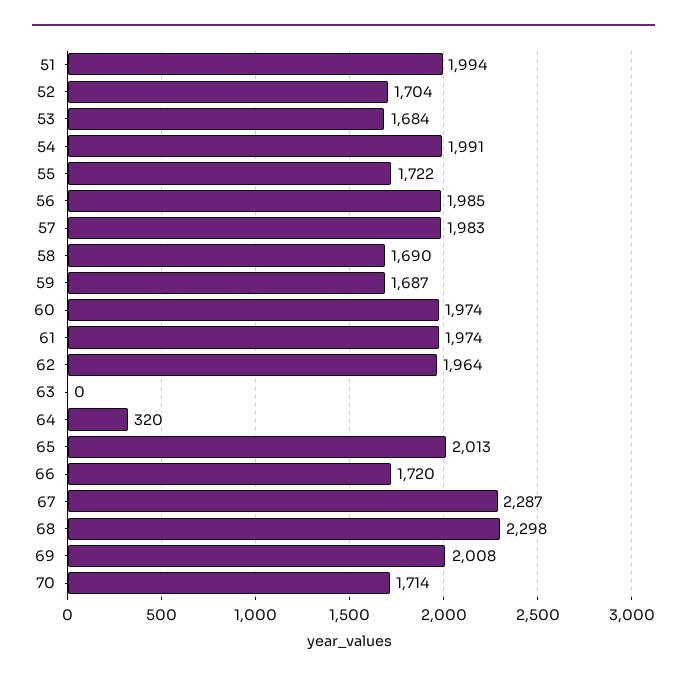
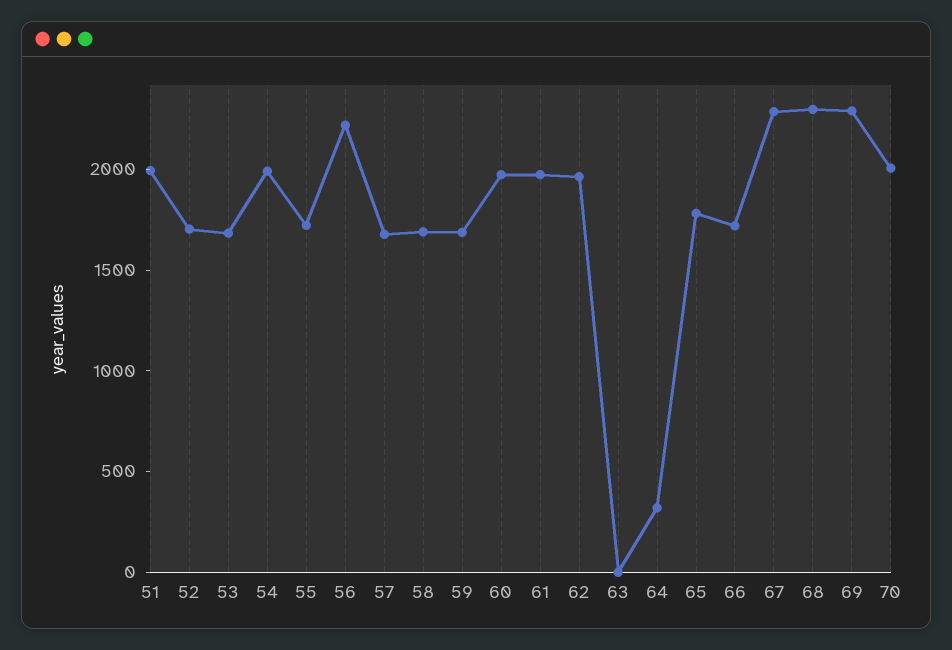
56: 1985 -> 2200
57: 1983 -> 1700
65: 2013 -> 1800
69: 2008 -> 2300
70: 1714 -> 2000

